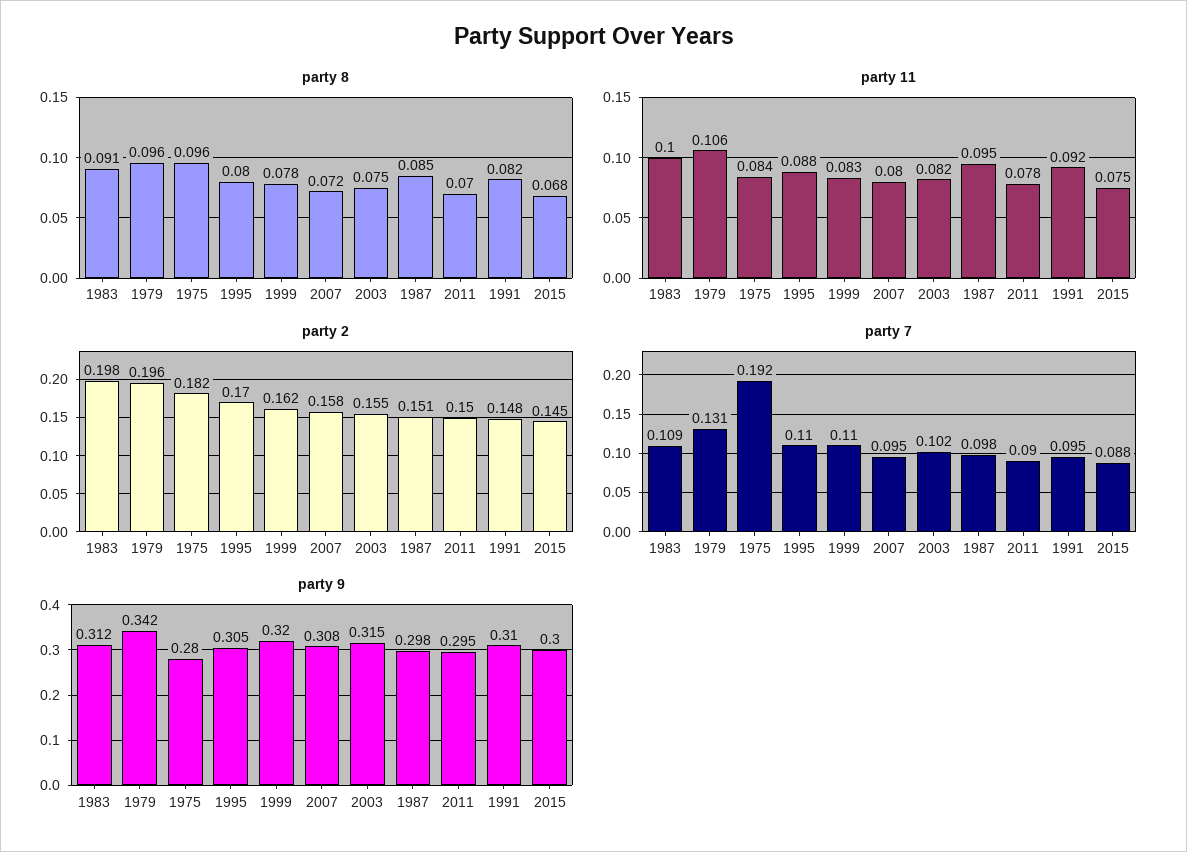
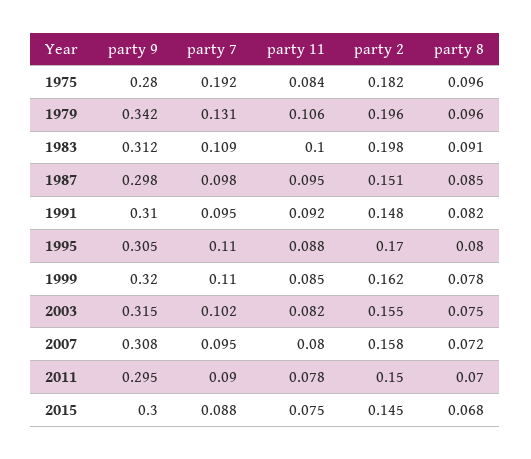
party 11, 1999: 0.083 -> 0.085

